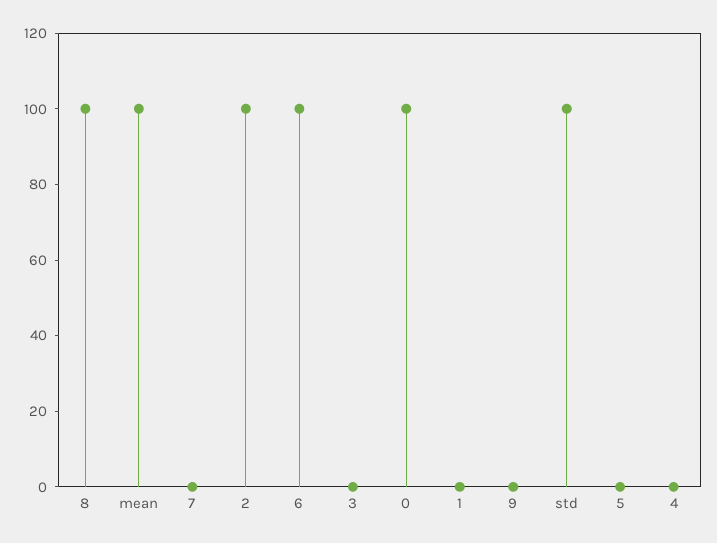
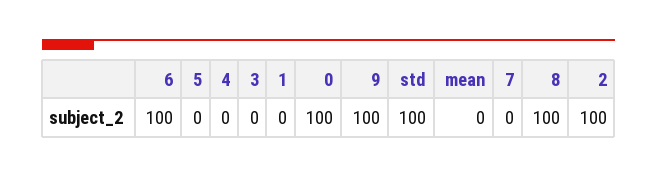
mean: 100 -> 0
9: 0 -> 100

